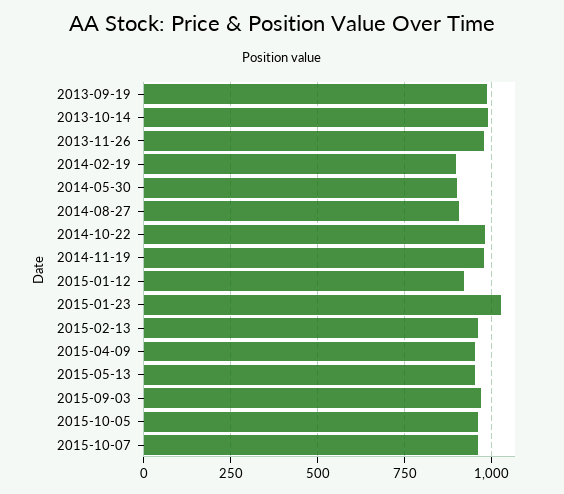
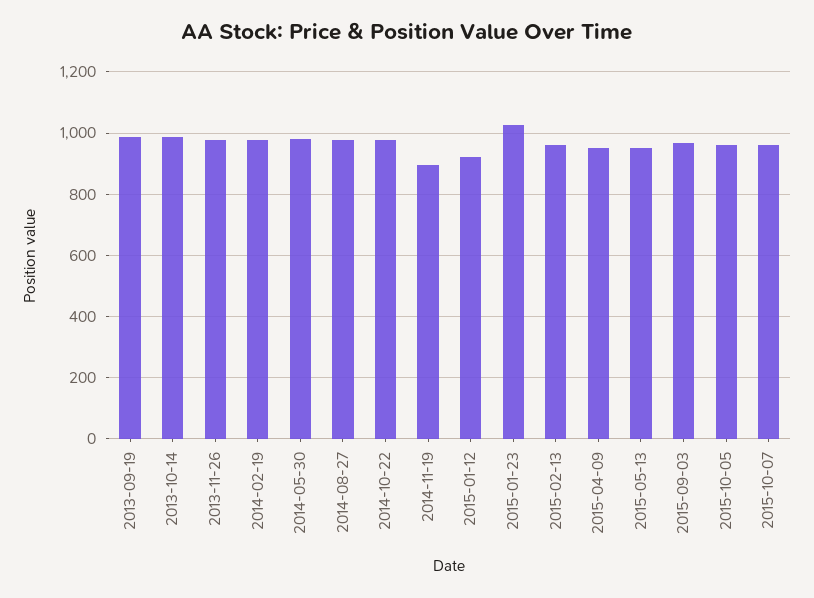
2014-02-19: 900 -> 980
2014-05-30: 900 -> 980
2014-08-27: 900 -> 980
2014-11-19: 975 -> 900

